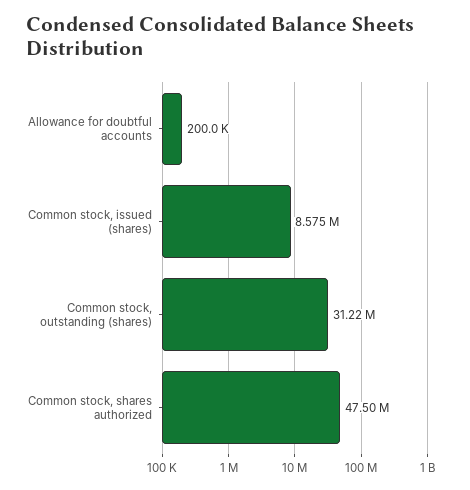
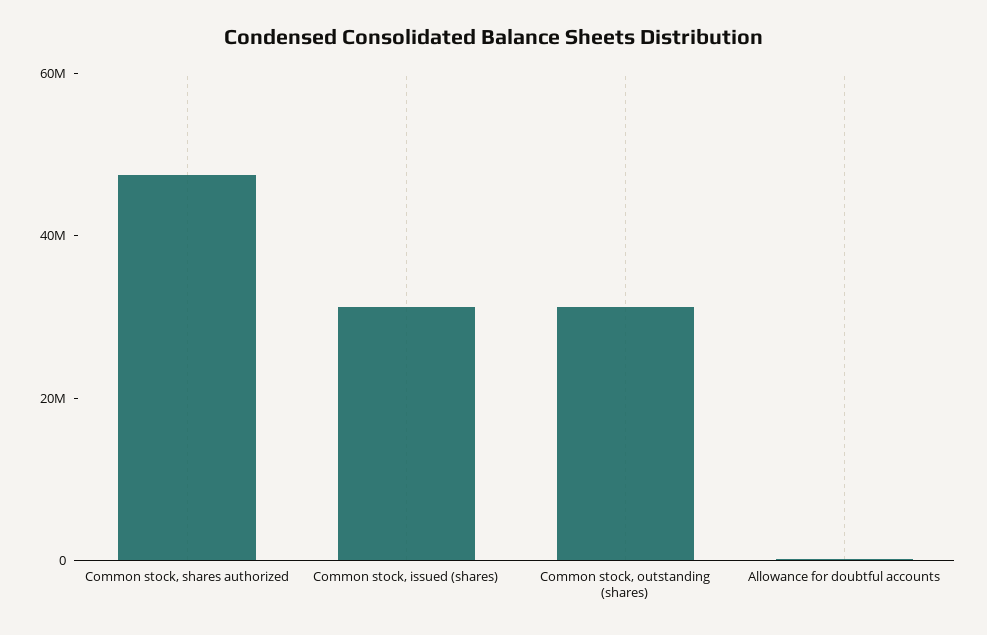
Common stock, issued (shares): 8575000 -> 30000000

